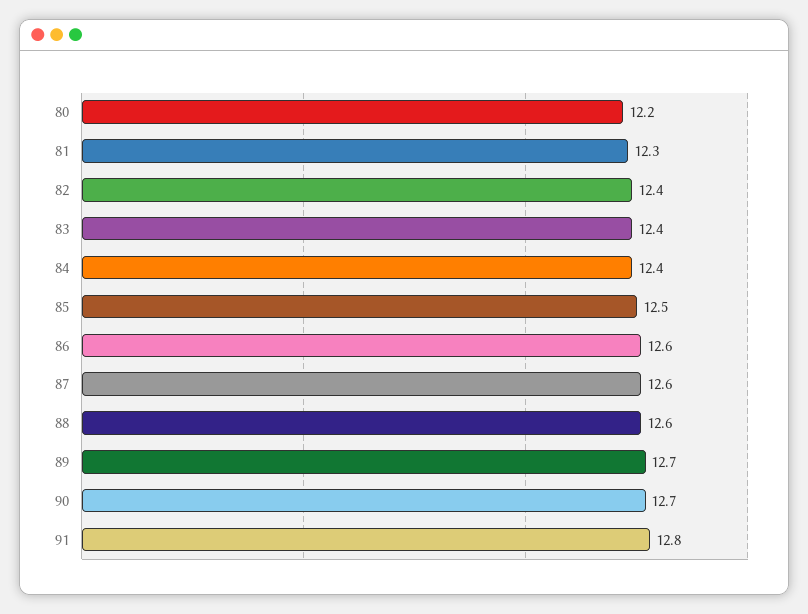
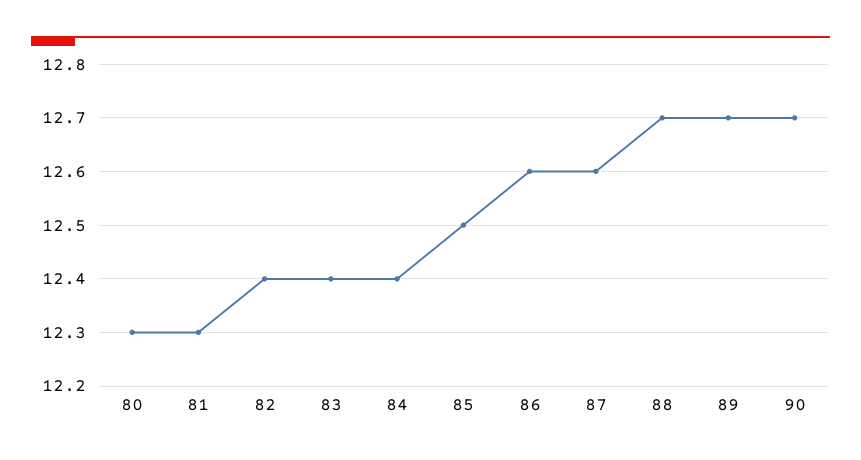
80: 12.2 -> 12.3
88: 12.6 -> 12.7
91: 12.8 -> none

